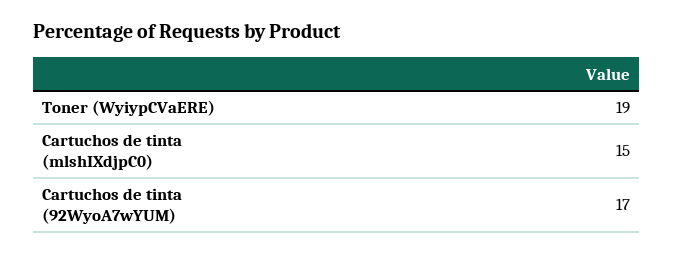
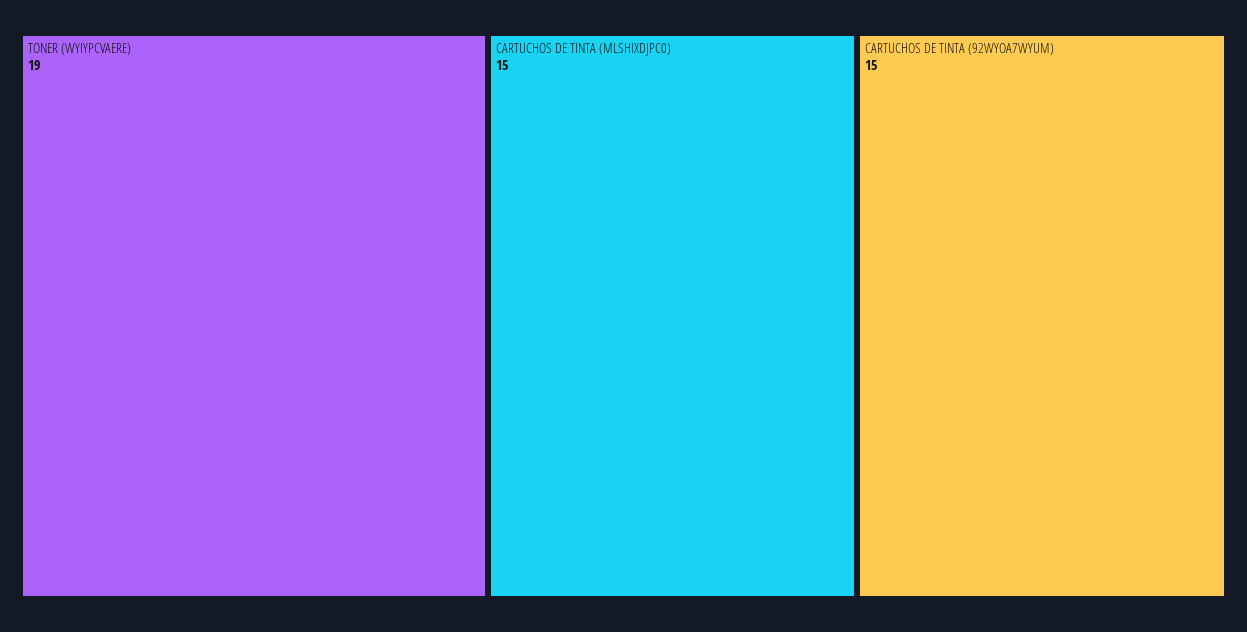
Cartuchos de tinta (92WyoA7wYUM): 17 -> 15

